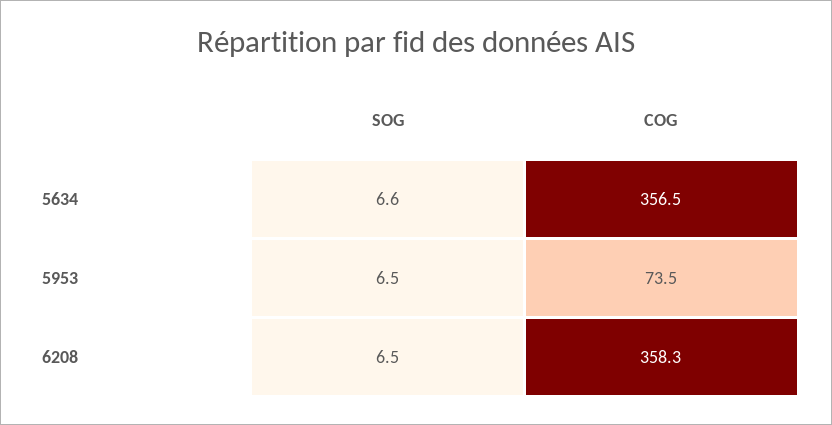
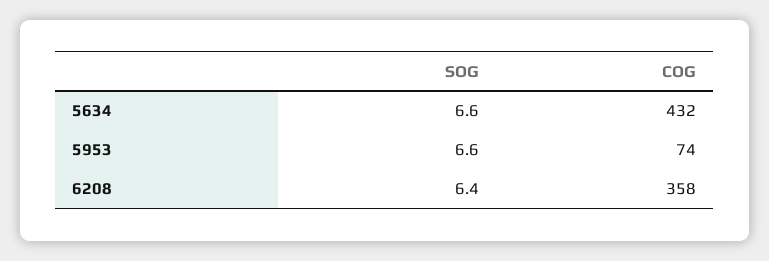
COG, 5634: 356.5 -> 432
SOG, 5953: 6.5 -> 6.6
SOG, 6208: 6.5 -> 6.4

